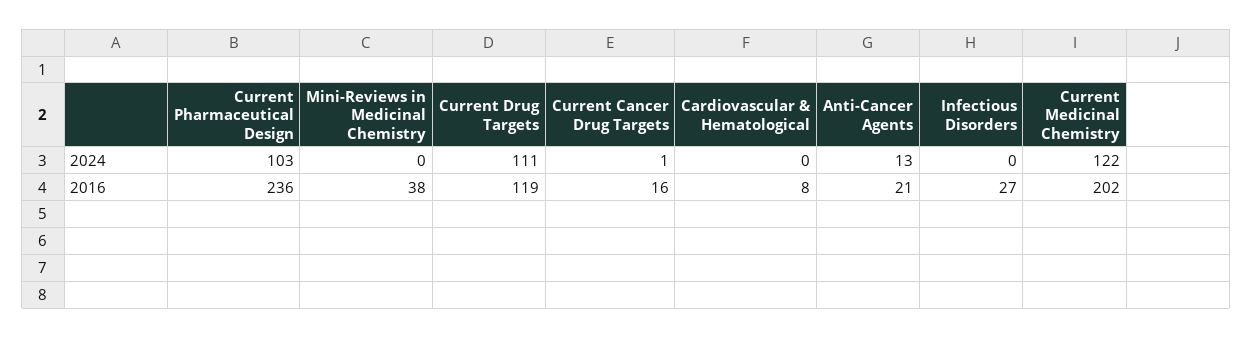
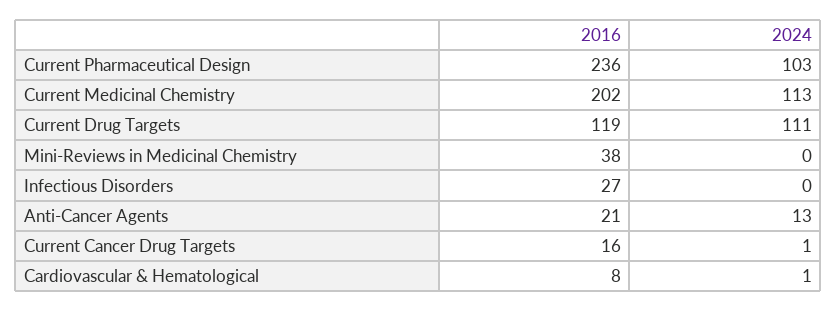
Cardiovascular & Hematological, 2024: 0 -> 1
Current Medicinal Chemistry, 2024: 122 -> 113

